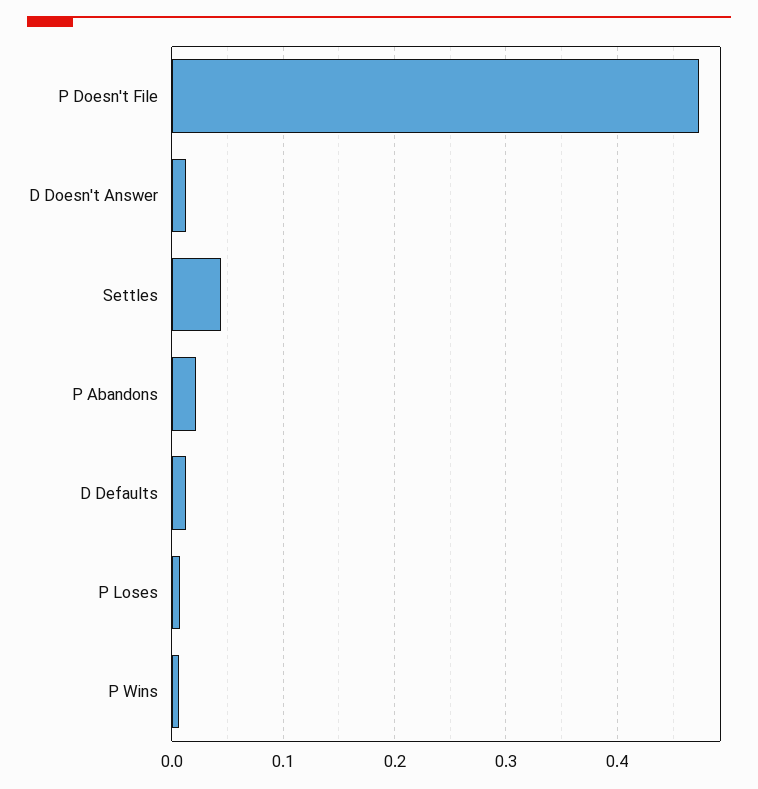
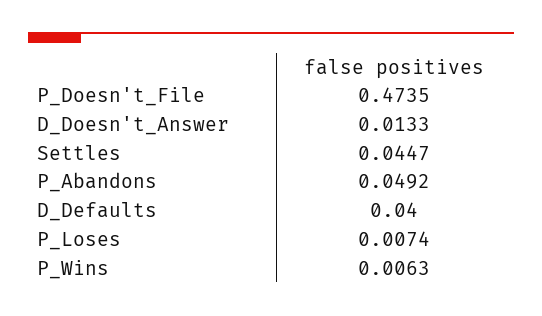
P Abandons: 0.02 -> 0.0492
D Defaults: 0.01 -> 0.04

